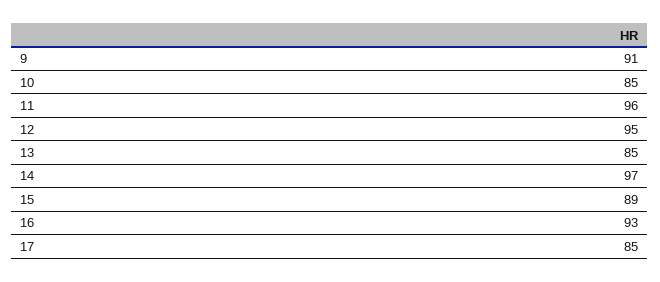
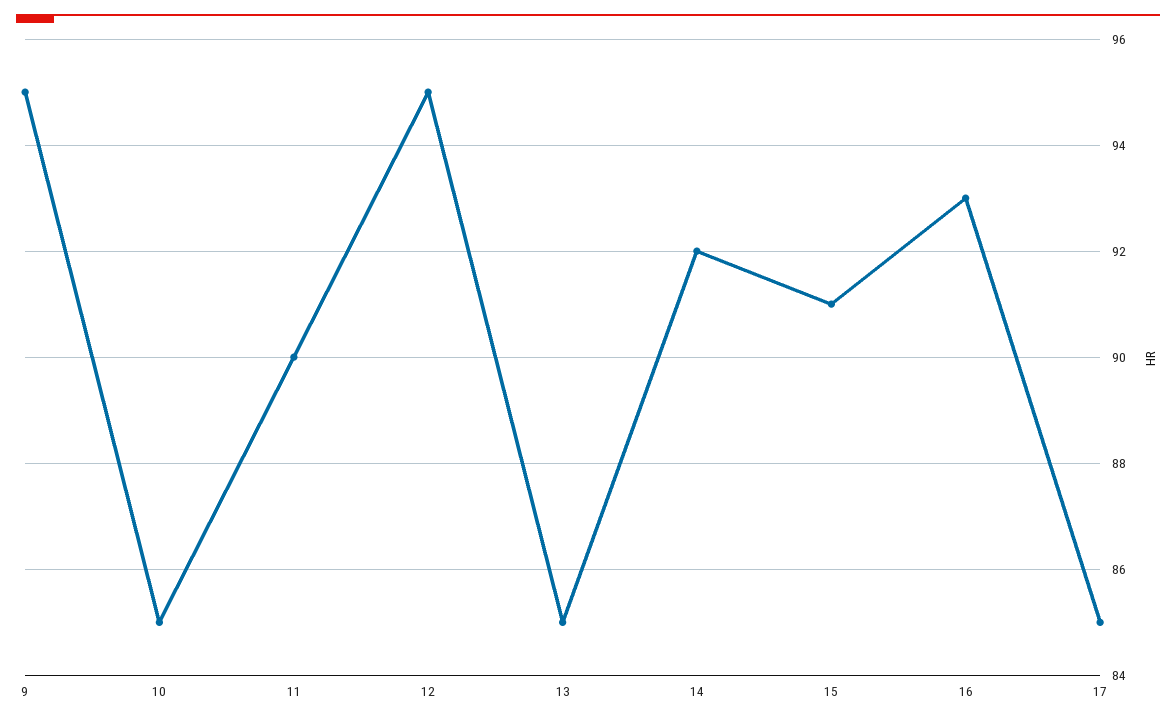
9: 91 -> 95
11: 96 -> 90
14: 97 -> 92
15: 89 -> 91

